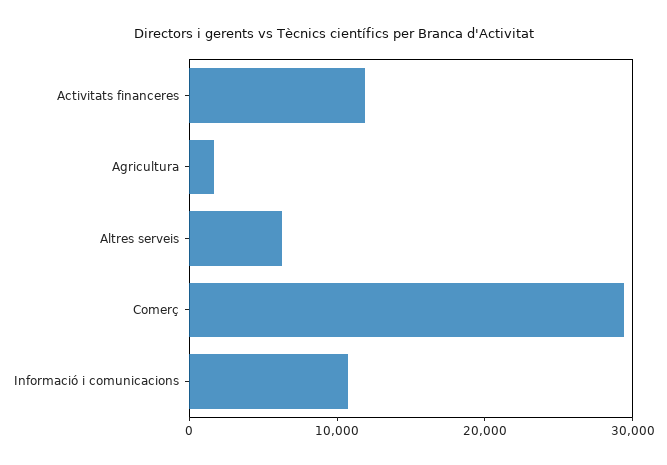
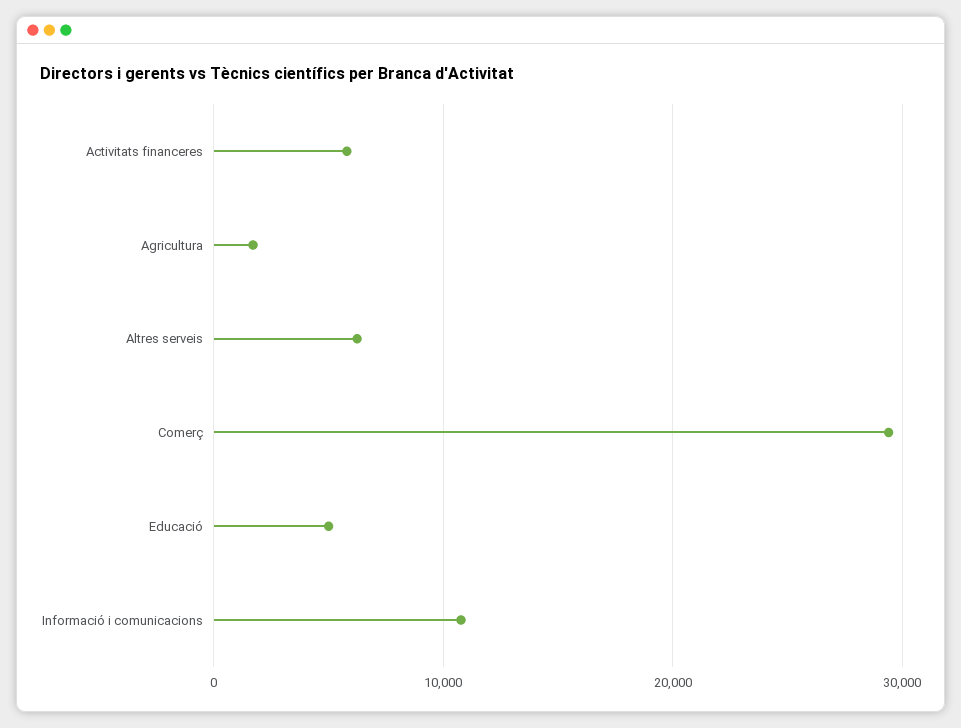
Activitats financeres: 12000 -> 6000
Educació: none -> 5000

